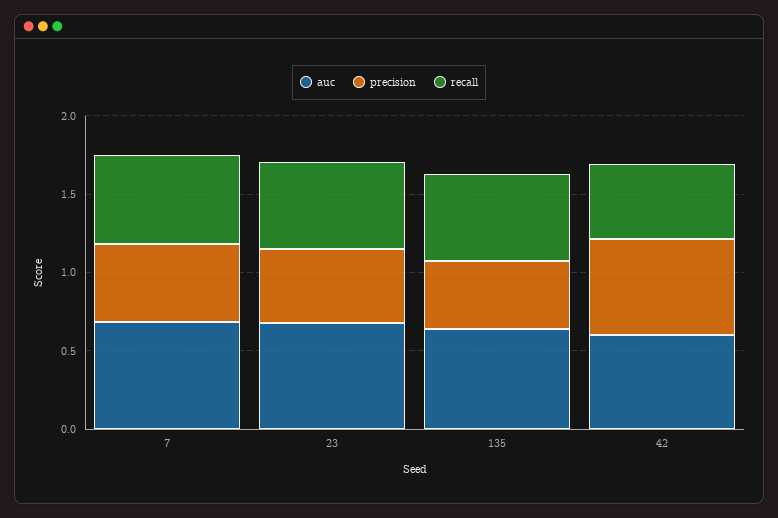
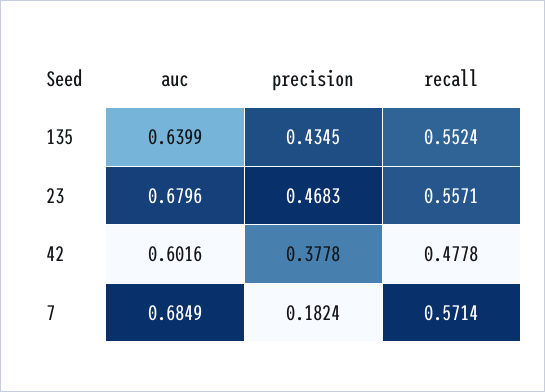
precision, 7: 0.5 -> 0.1824
precision, 42: 0.6 -> 0.3778

